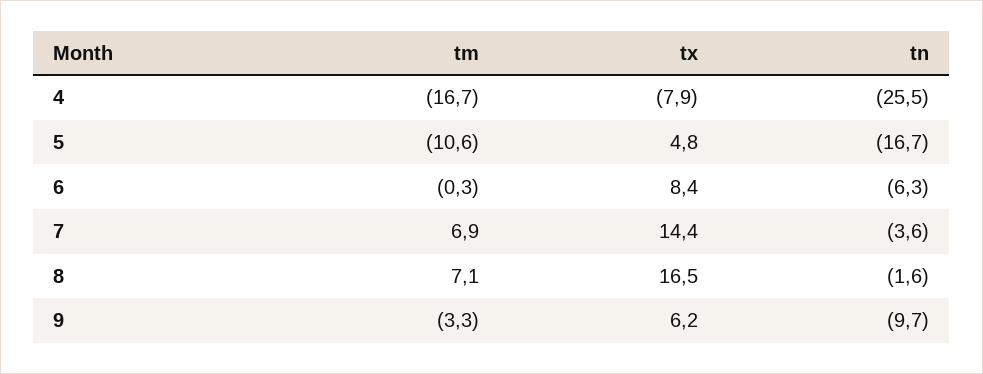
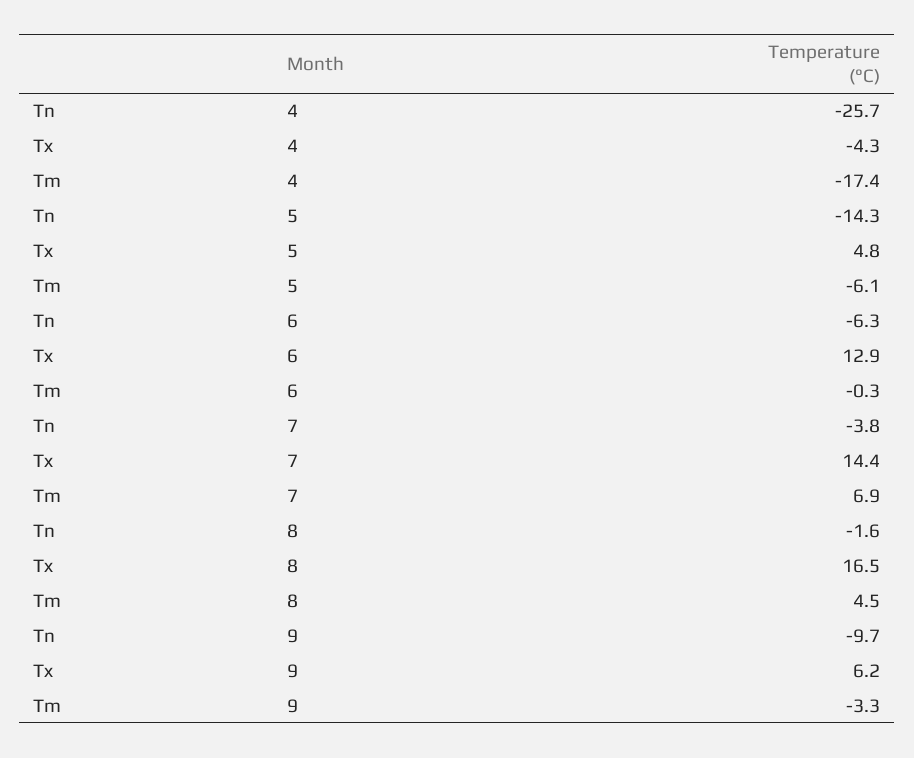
tm, 4: -16.7 -> -17.4
tx, 4: -7.9 -> -4.3
tn, 4: -25.5 -> -25.7
tm, 5: -10.6 -> -6.1
tn, 5: -16.7 -> -14.3
tx, 6: 8.4 -> 12.9
tn, 7: -3.6 -> -3.8
tm, 8: 7.1 -> 4.5

